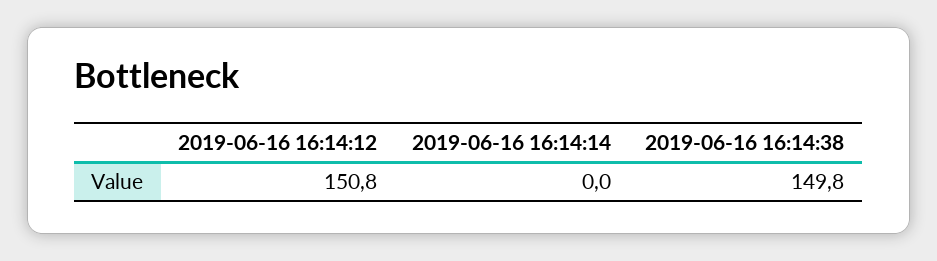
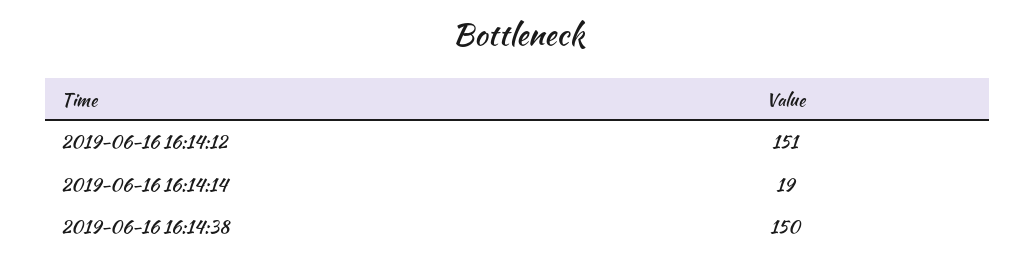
2019-06-16 16:14:14: 0 -> 19

